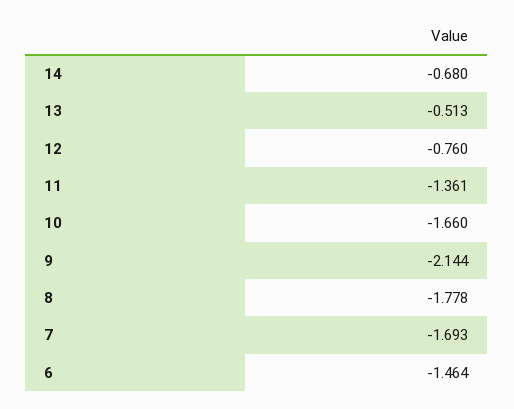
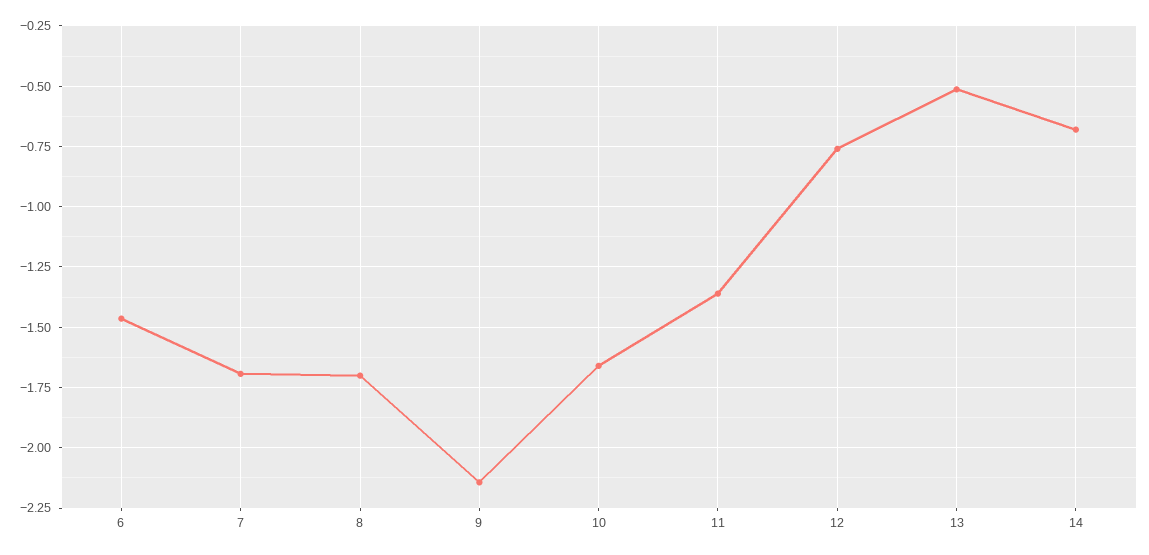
8: -1.778 -> -1.7

